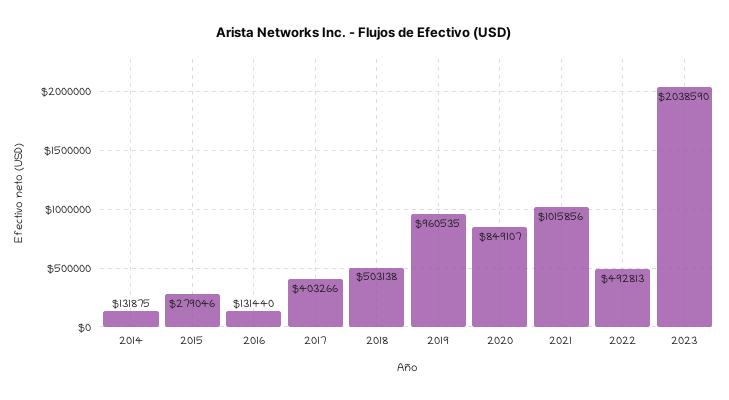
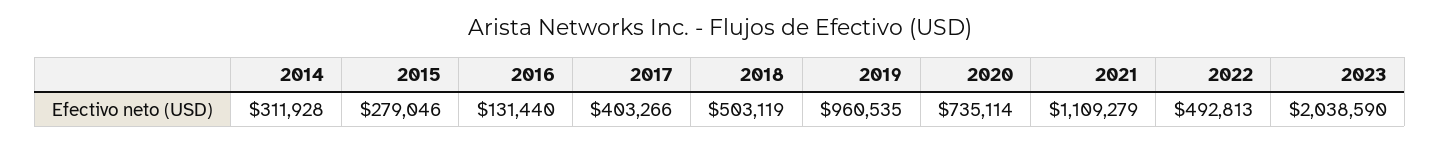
2014: 131875 -> 311928
2018: 503138 -> 503119
2020: 849107 -> 735114
2021: 1015856 -> 1109279

